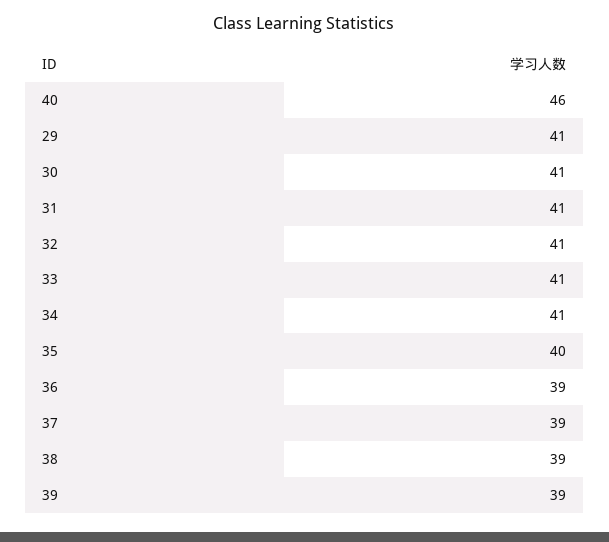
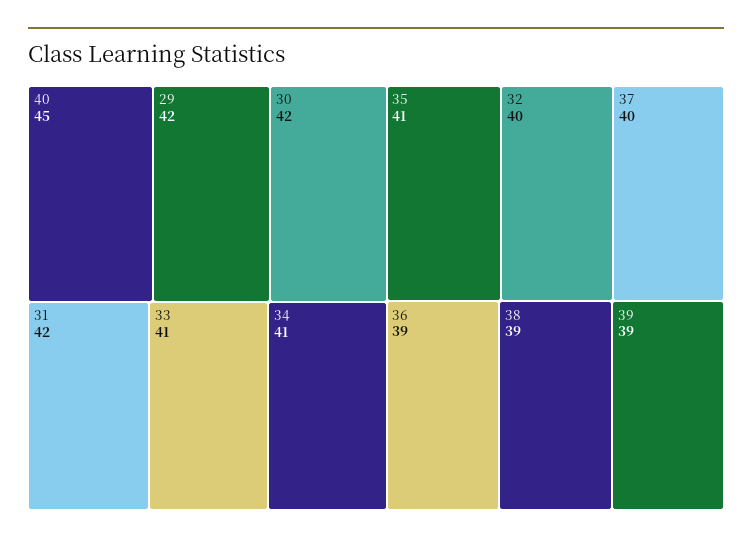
40: 46 -> 45
29: 41 -> 42
30: 41 -> 42
31: 41 -> 42
32: 41 -> 40
35: 40 -> 41
37: 39 -> 40

